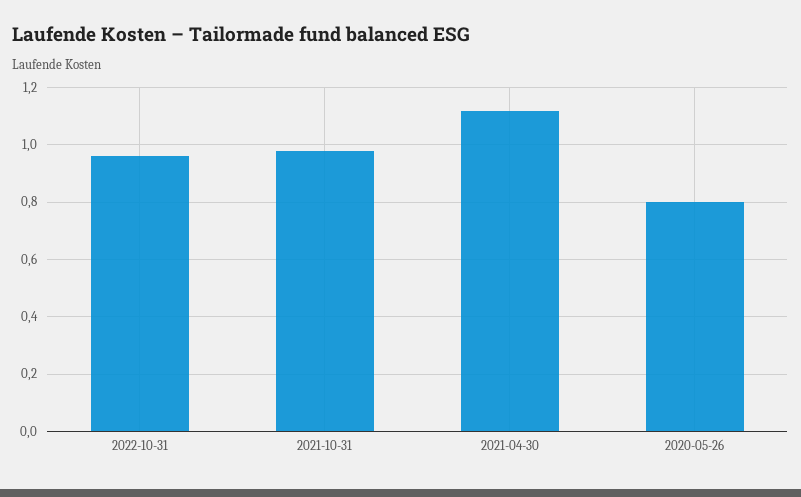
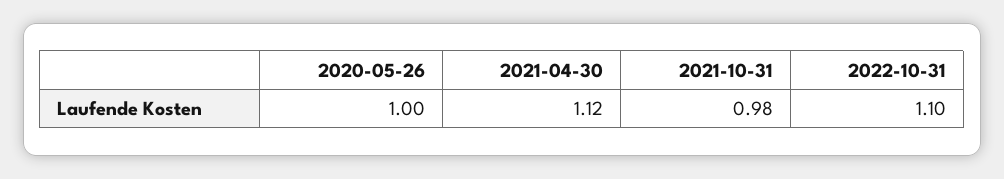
2022-10-31: 0.95 -> 1.1
2020-05-26: 0.8 -> 1

